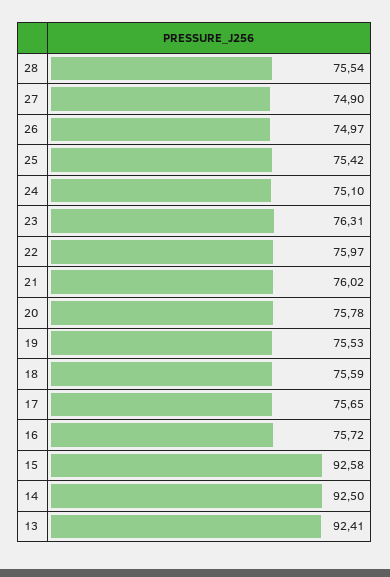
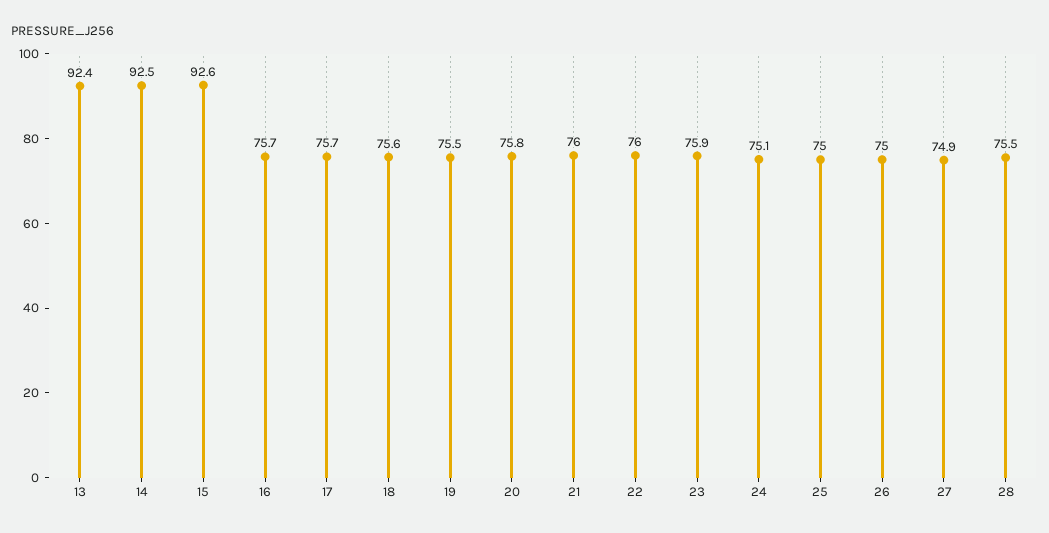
25: 75.42 -> 75
23: 76.31 -> 75.9

